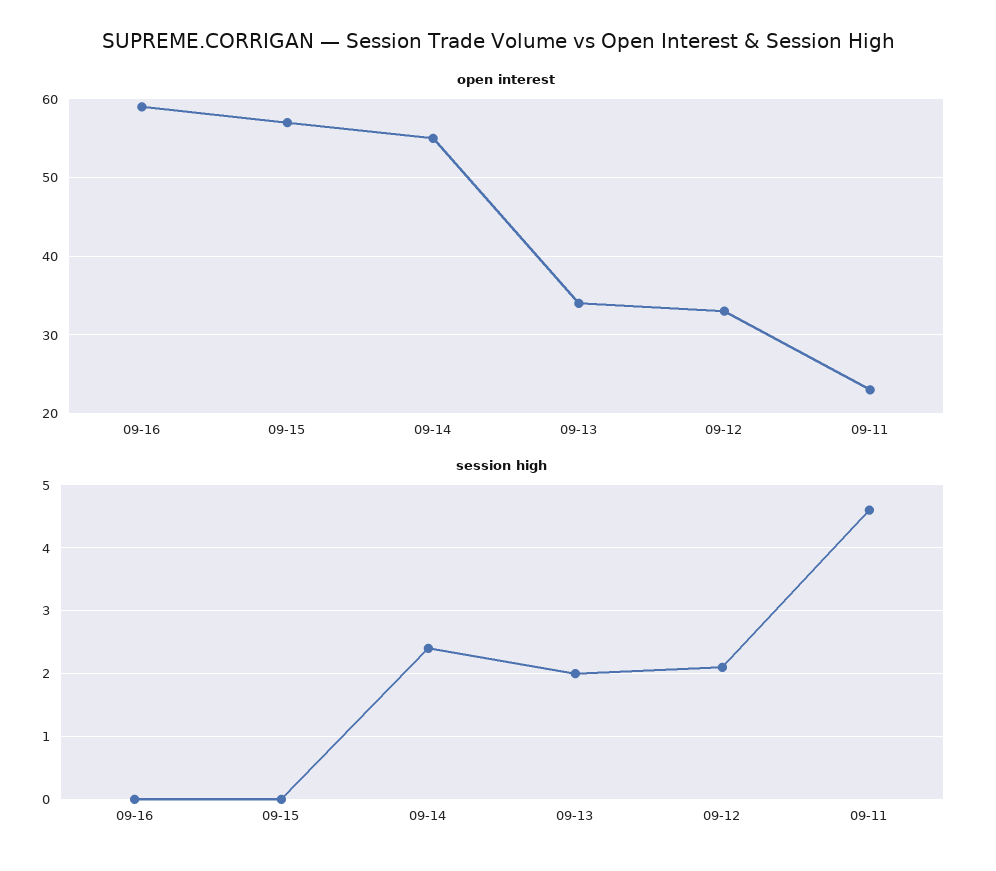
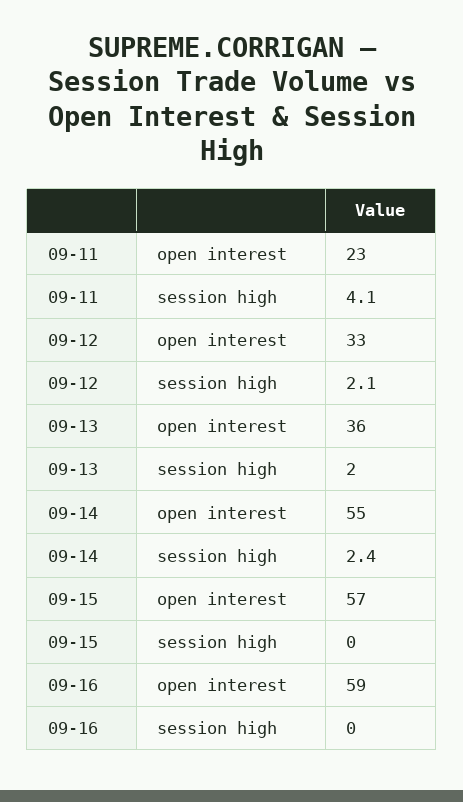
open interest, 09-13: 34 -> 36
session high, 09-11: 4.6 -> 4.1

